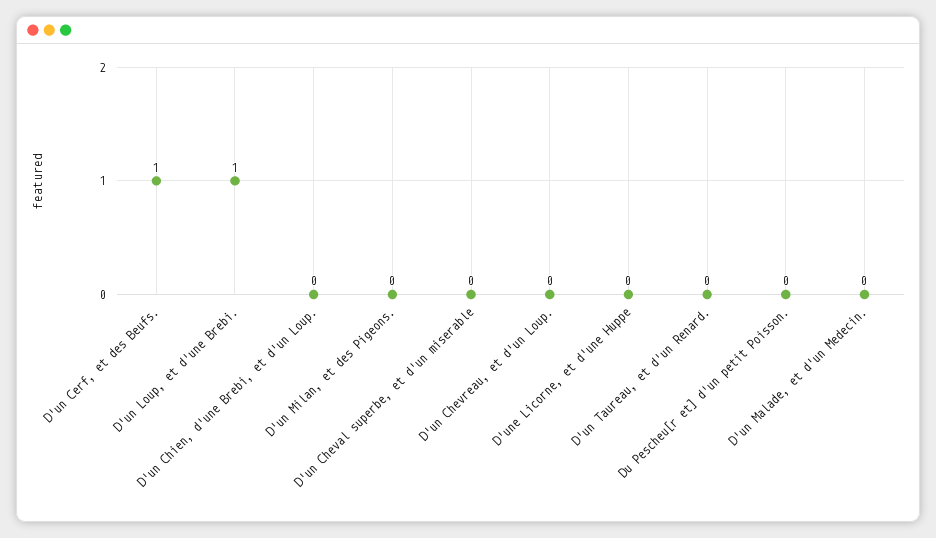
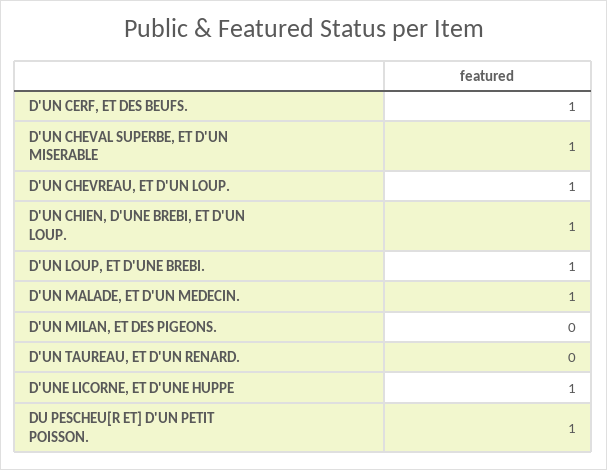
D'un Chien, d'une Brebi, et d'un Loup.: 0 -> 1
D'un Cheval superbe, et d'un miserable: 0 -> 1
D'un Chevreau, et d'un Loup.: 0 -> 1
D'une Licorne, et d'une Huppe: 0 -> 1
Du Pescheu[r et] d'un petit Poisson.: 0 -> 1
D'un Malade, et d'un Medecin.: 0 -> 1

